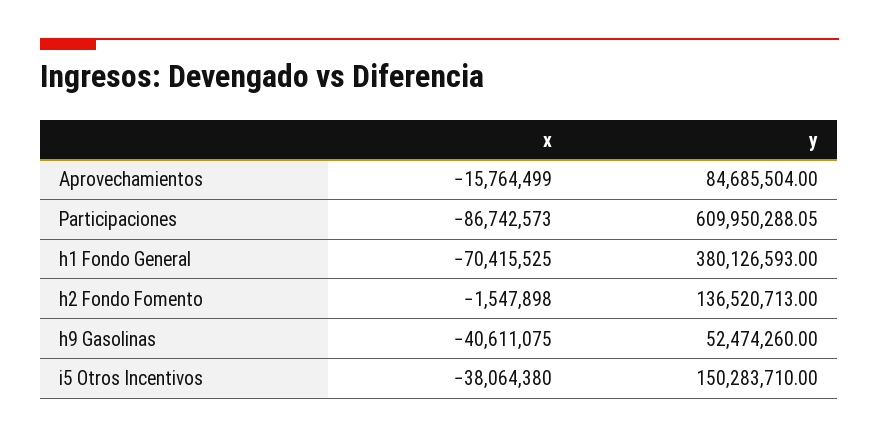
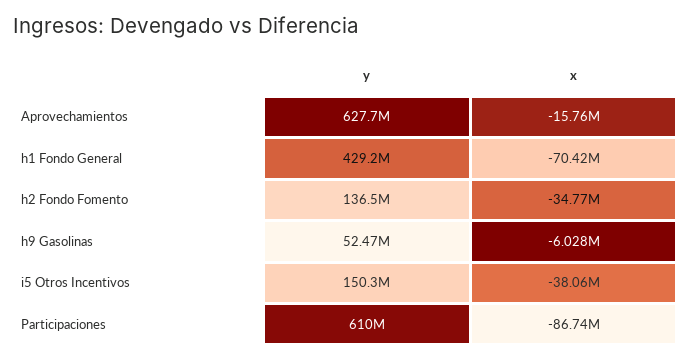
y, Aprovechamientos: 84685504 -> 627700000
y, h1 Fondo General: 380126593 -> 429200000
x, h2 Fondo Fomento: -1547898 -> -34770000
x, h9 Gasolinas: -40611075 -> -6028000

